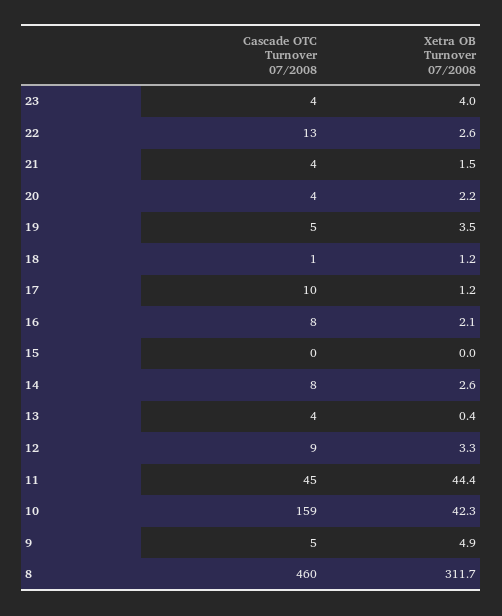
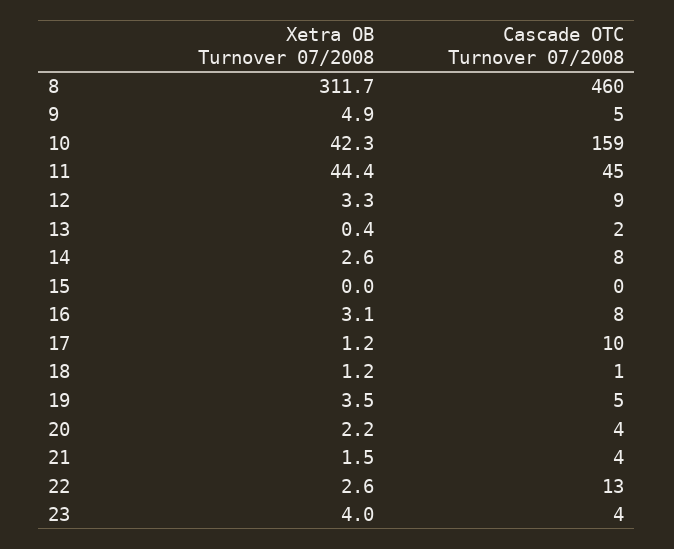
Xetra OB Turnover 07/2008, 16: 2.1 -> 3.1
Cascade OTC Turnover 07/2008, 13: 4 -> 2

